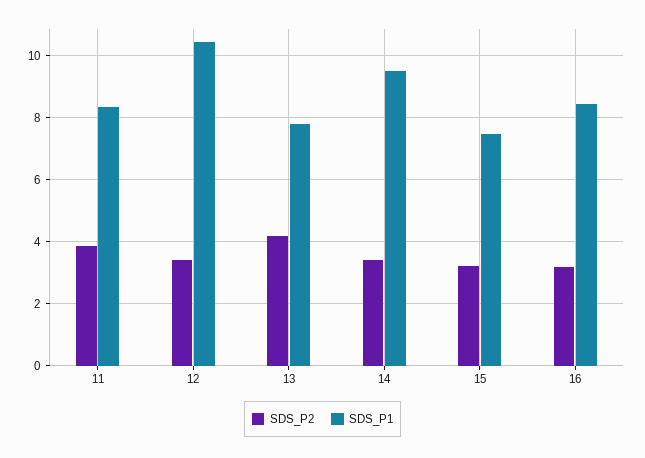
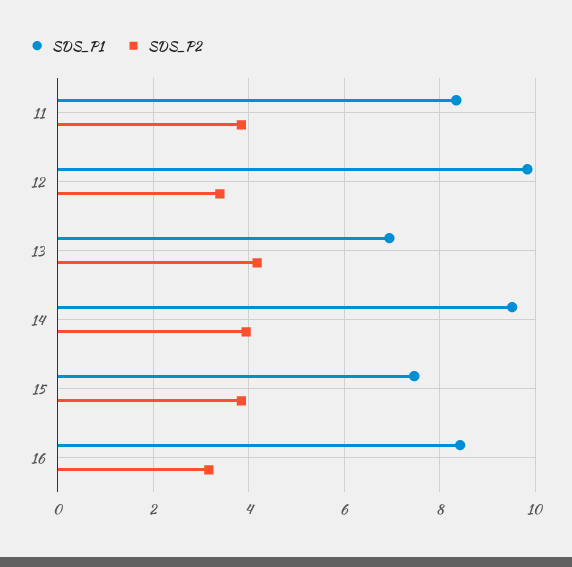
SDS_P1, 12: 10.4 -> 9.8
SDS_P1, 13: 7.8 -> 7
SDS_P2, 14: 3.4 -> 4
SDS_P2, 15: 3.2 -> 3.8

